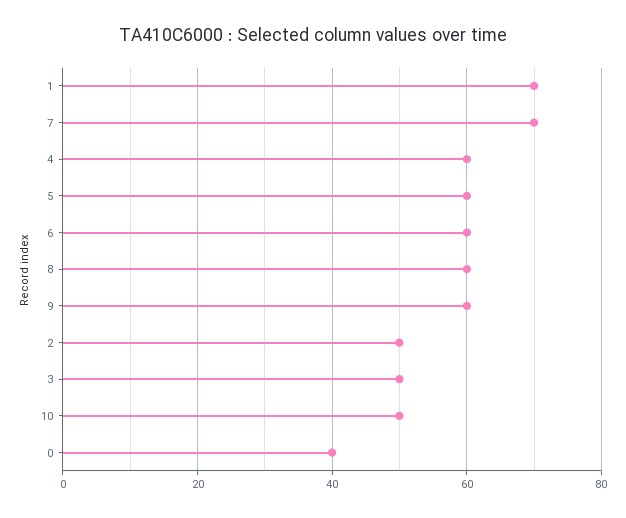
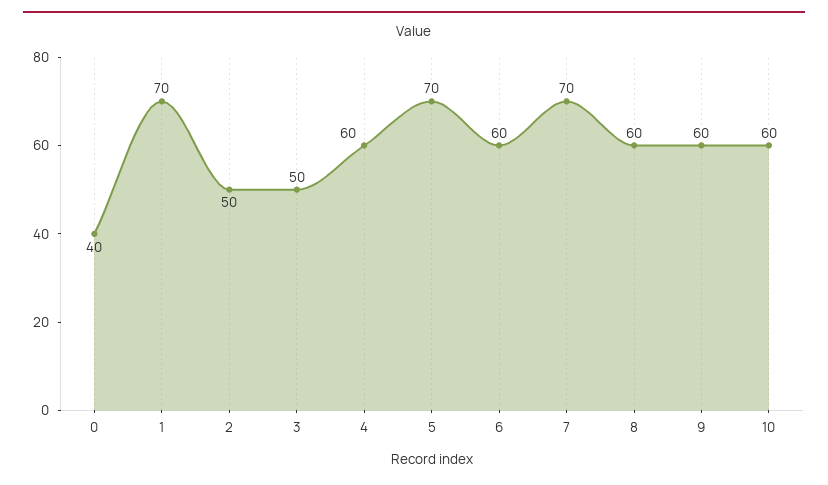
5: 60 -> 70
10: 50 -> 60

